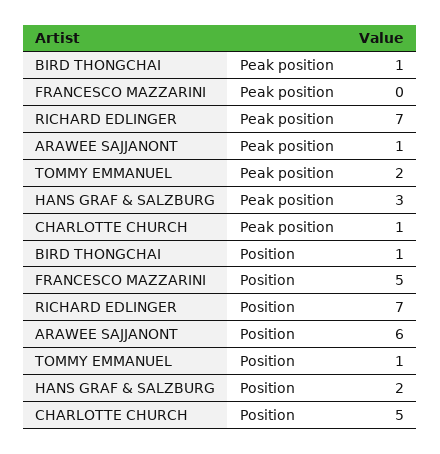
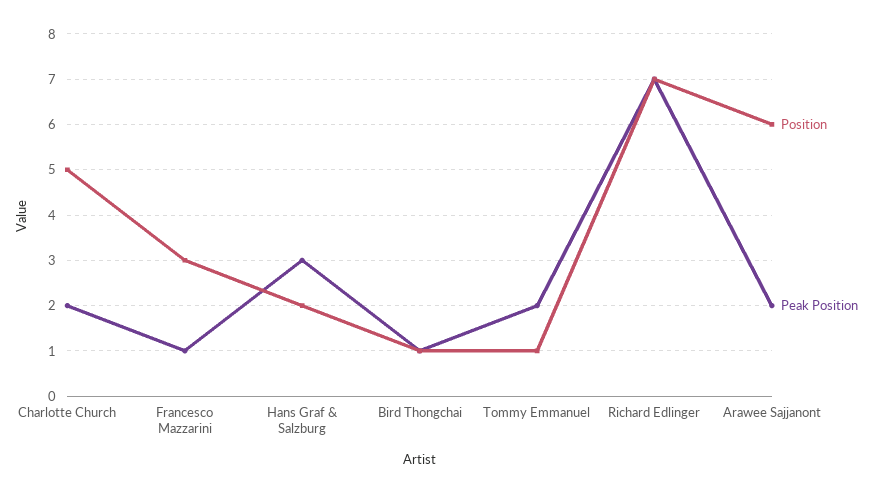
Peak position, FRANCESCO MAZZARINI: 0 -> 1
Peak position, ARAWEE SAJJANONT: 1 -> 2
Peak position, CHARLOTTE CHURCH: 1 -> 2
Position, FRANCESCO MAZZARINI: 5 -> 3

